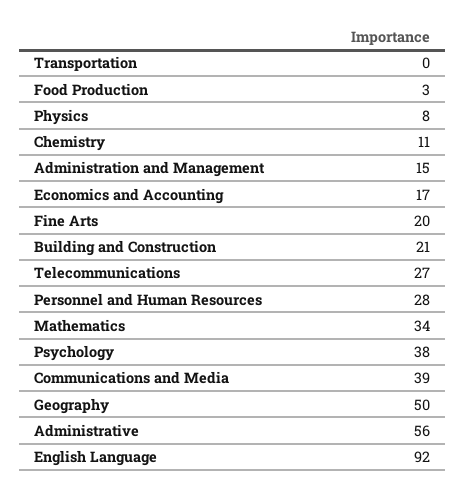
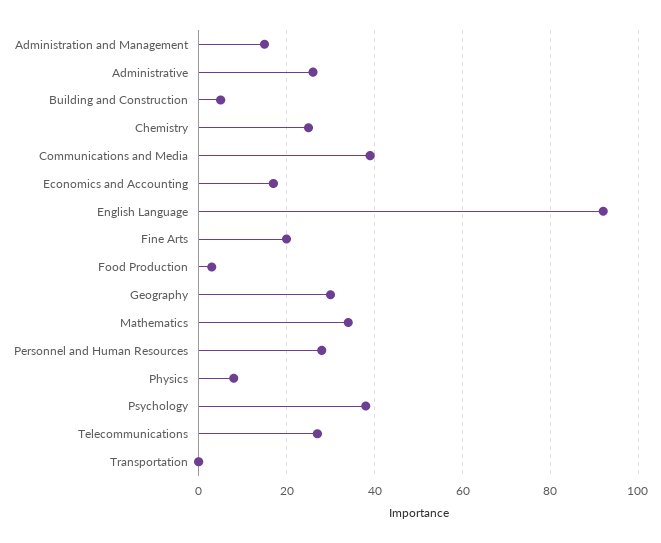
Chemistry: 11 -> 25
Building and Construction: 21 -> 5
Geography: 50 -> 30
Administrative: 56 -> 25

